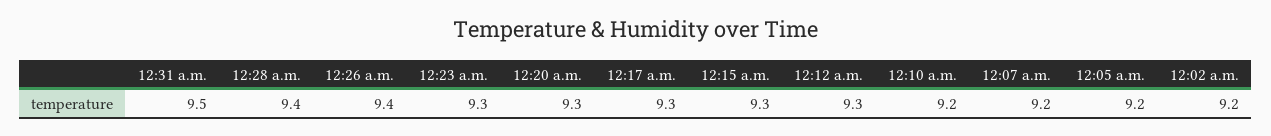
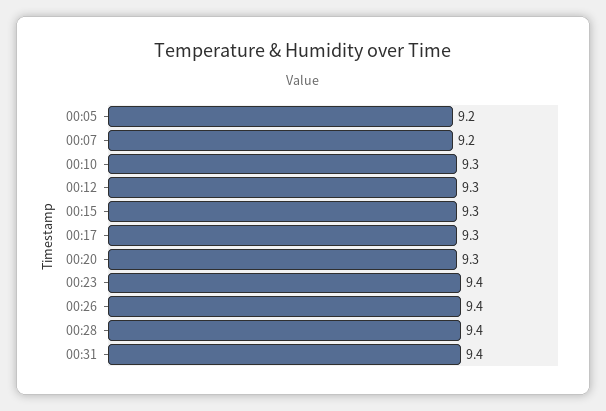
12:31 a.m.: 9.5 -> 9.4
12:23 a.m.: 9.3 -> 9.4
12:10 a.m.: 9.2 -> 9.3
12:02 a.m.: 9.2 -> none

